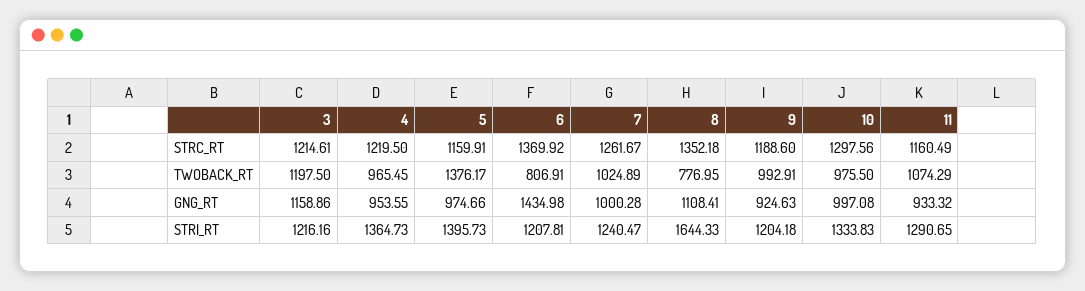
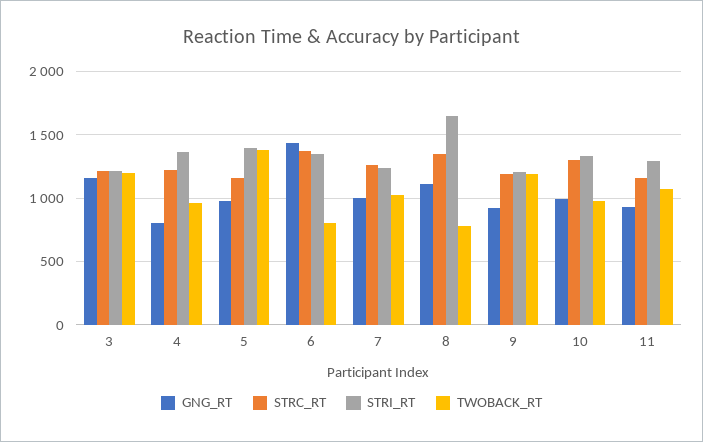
TWOBACK_RT, 9: 992.91 -> 1200
GNG_RT, 4: 953.55 -> 800
STRI_RT, 6: 1207.81 -> 1350

